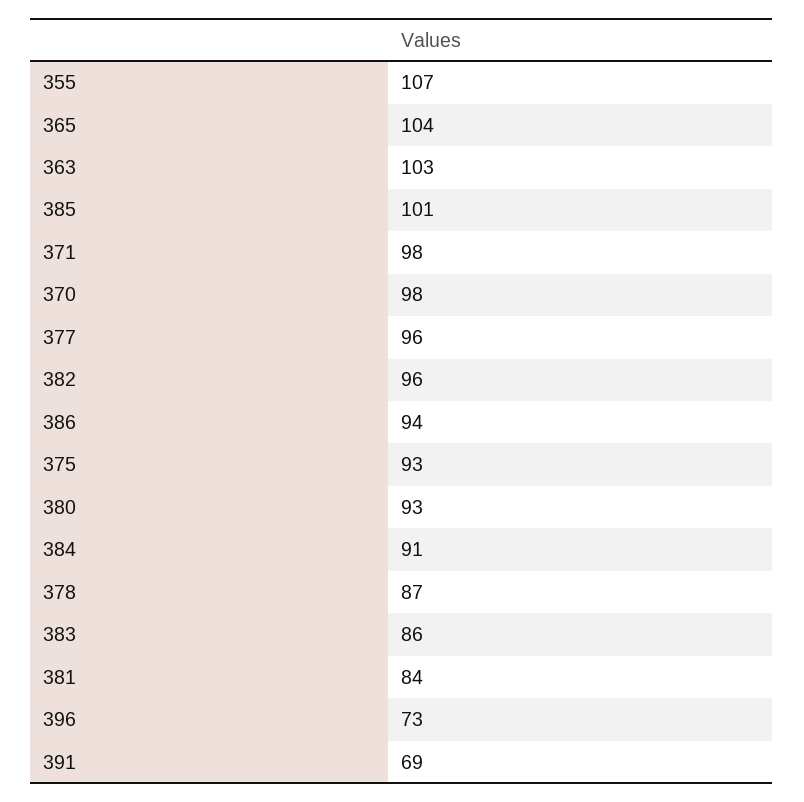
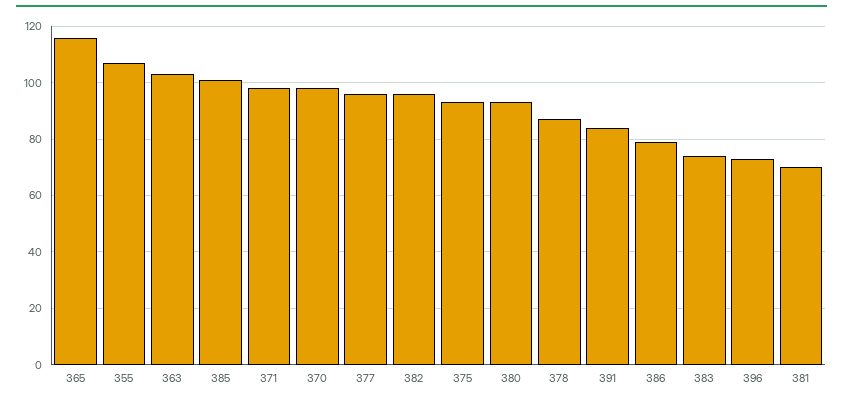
365: 104 -> 115
386: 94 -> 80
384: 91 -> none
383: 86 -> 75
381: 84 -> 70
391: 69 -> 85

